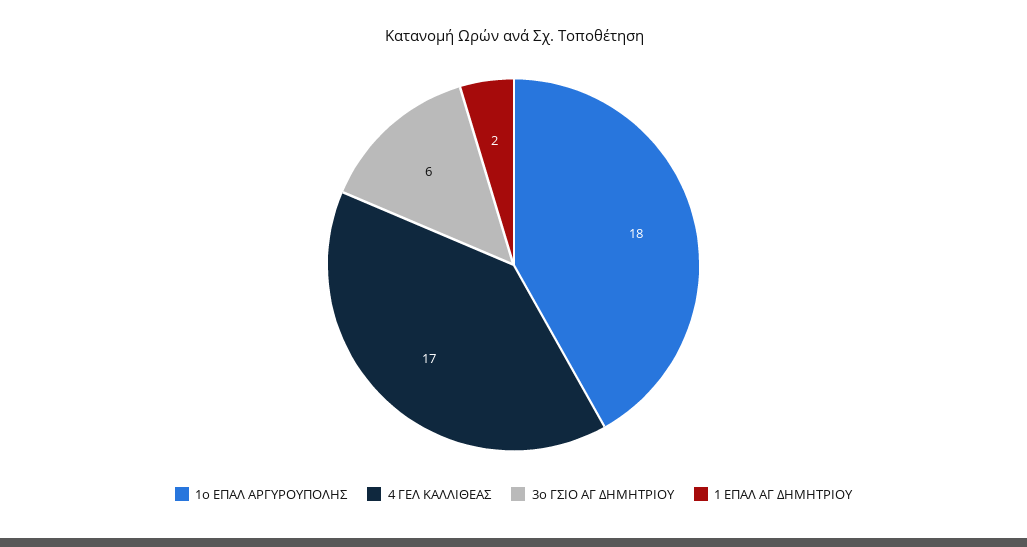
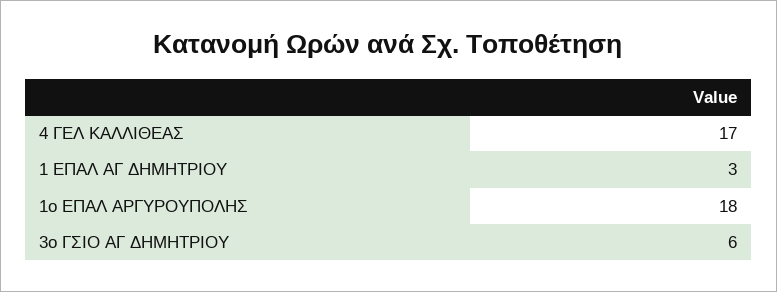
1 ΕΠΑΛ ΑΓ ΔΗΜΗΤΡΙΟΥ: 2 -> 3

